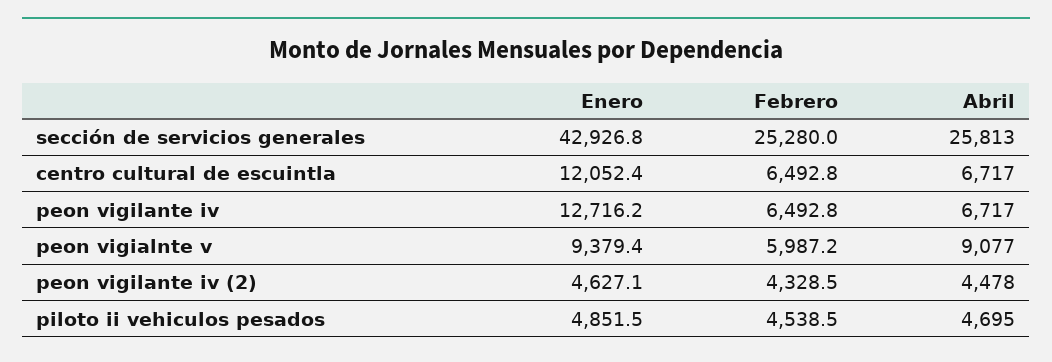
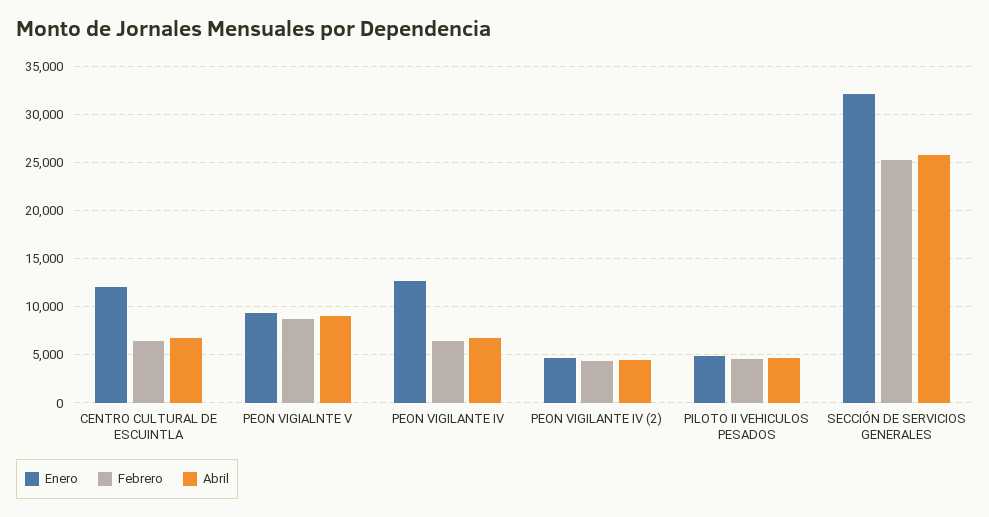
Enero, sección de servicios generales: 42926.8 -> 32000
Febrero, peon vigialnte v: 5987.2 -> 9000

